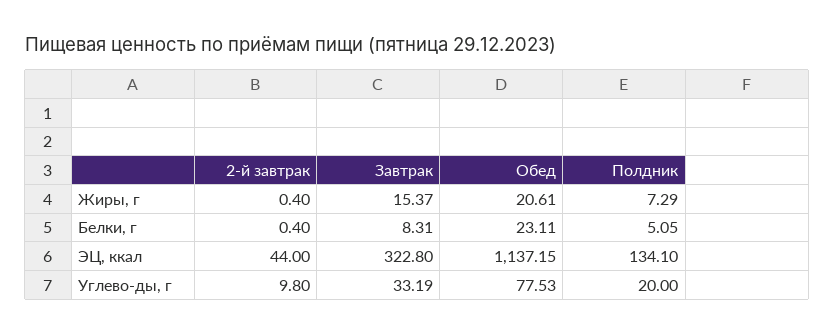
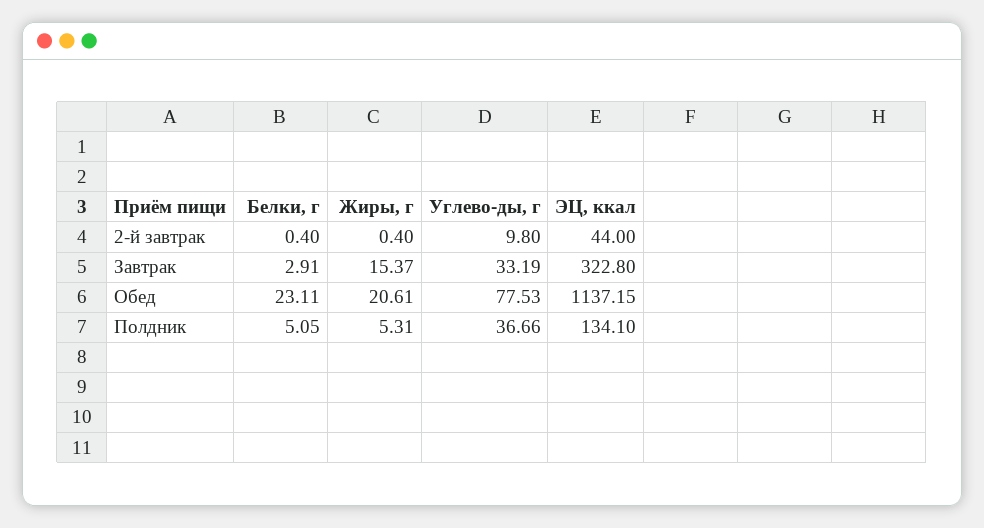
Полдник, Жиры, г: 7.29 -> 5.31
Завтрак, Белки, г: 8.31 -> 2.91
Полдник, Углево-ды, г: 20 -> 36.66

